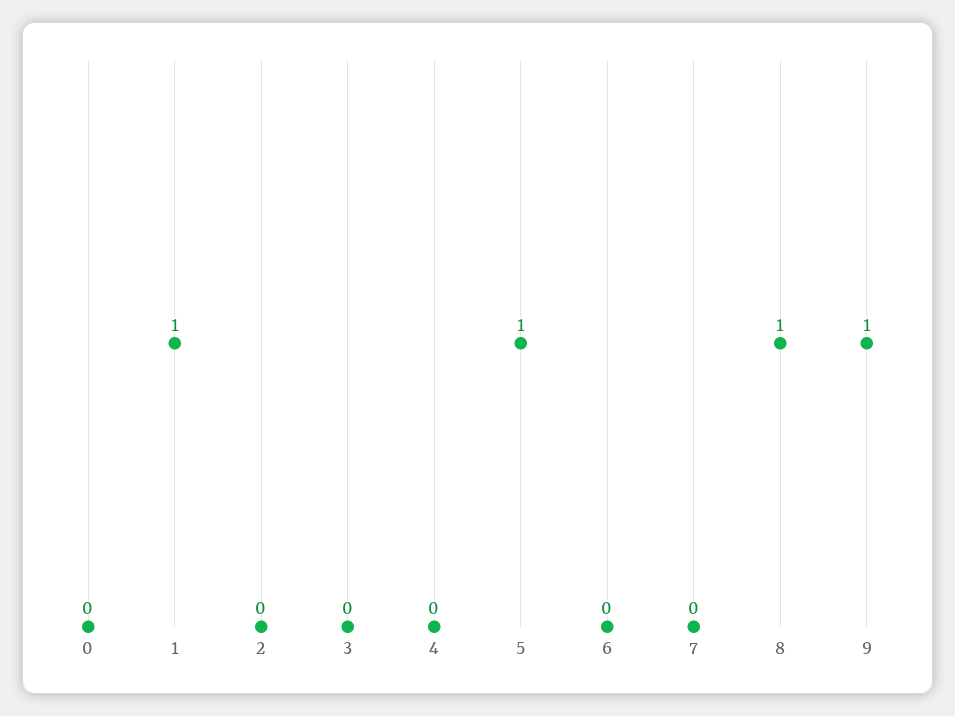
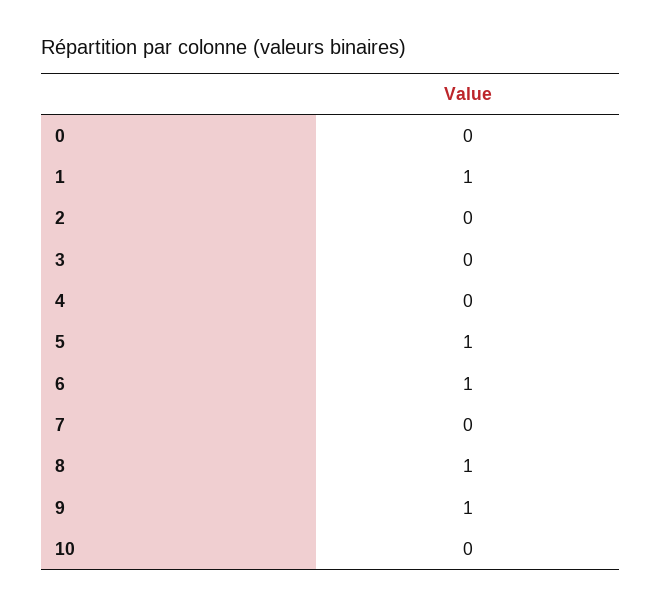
6: 0 -> 1
10: none -> 0

